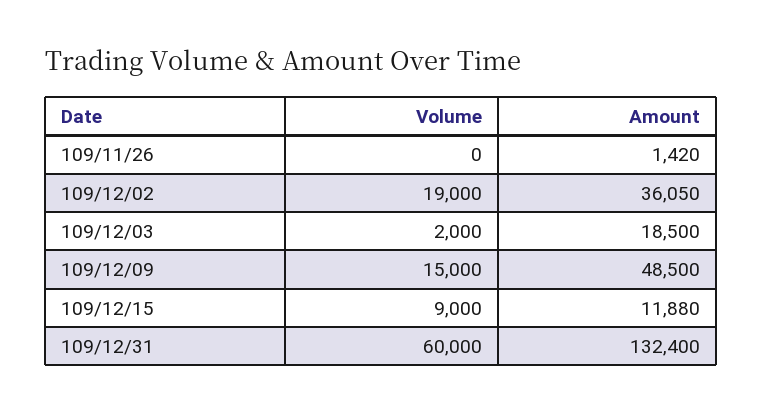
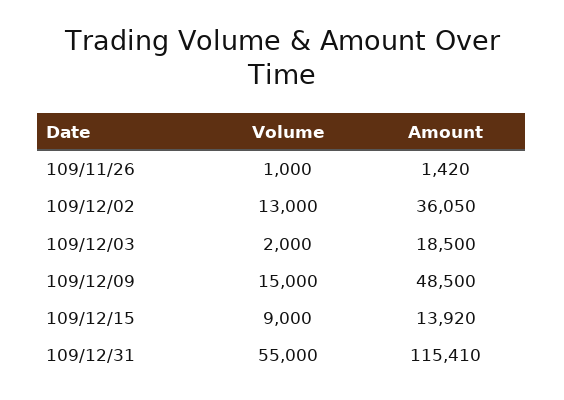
Volume, 109/11/26: 0 -> 1000
Volume, 109/12/02: 19000 -> 13000
Amount, 109/12/15: 11880 -> 13920
Volume, 109/12/31: 60000 -> 55000
Amount, 109/12/31: 132400 -> 115410

